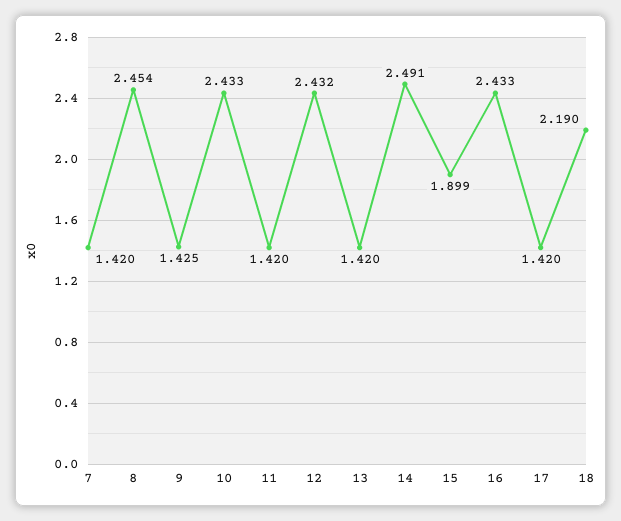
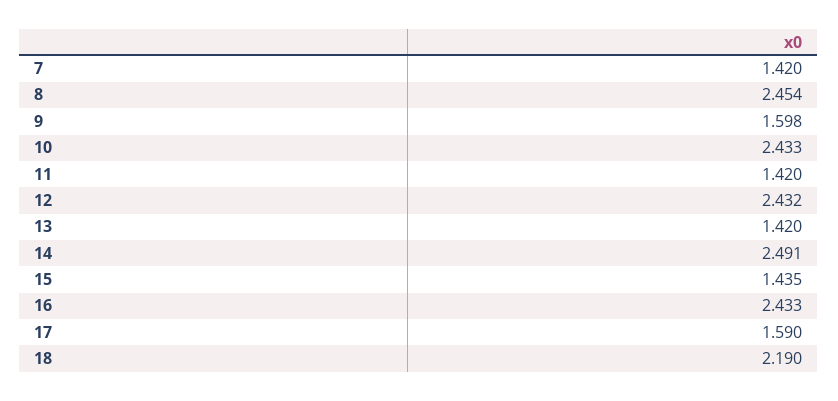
9: 1.425 -> 1.598
15: 1.899 -> 1.435
17: 1.42 -> 1.59

